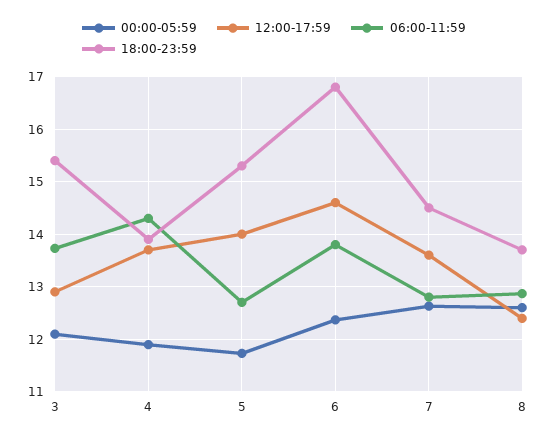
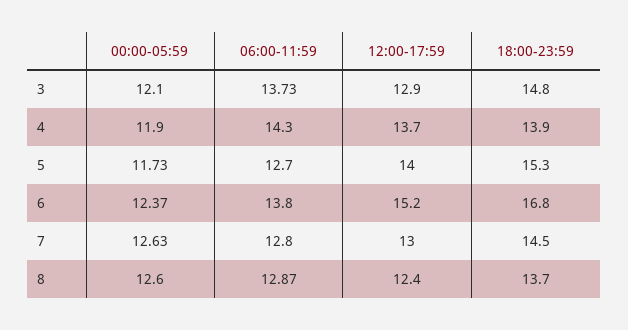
18:00-23:59, 3: 15.4 -> 14.8
12:00-17:59, 6: 14.6 -> 15.2
12:00-17:59, 7: 13.6 -> 13

